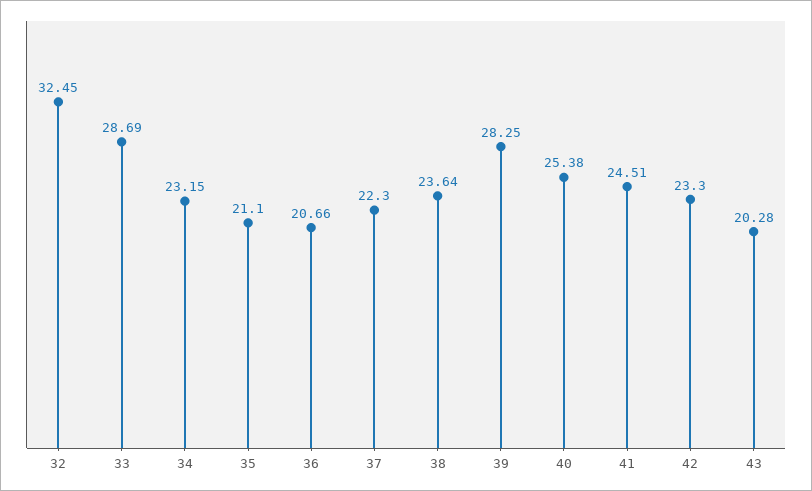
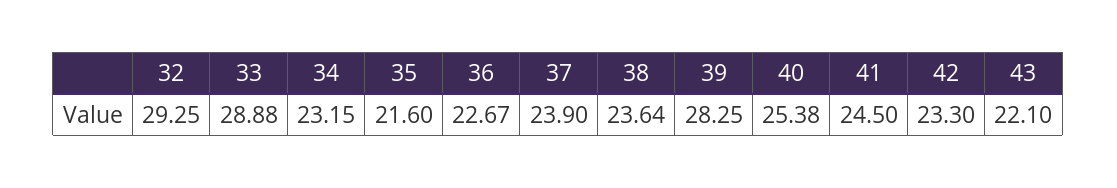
32: 32.45 -> 29.25
33: 28.69 -> 28.88
35: 21.1 -> 21.6
36: 20.66 -> 22.67
37: 22.3 -> 23.9
41: 24.51 -> 24.5
43: 20.28 -> 22.1

